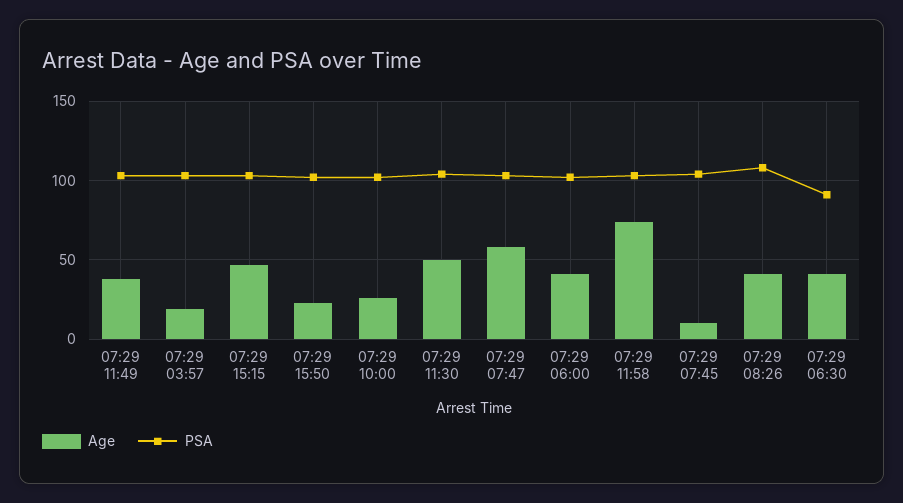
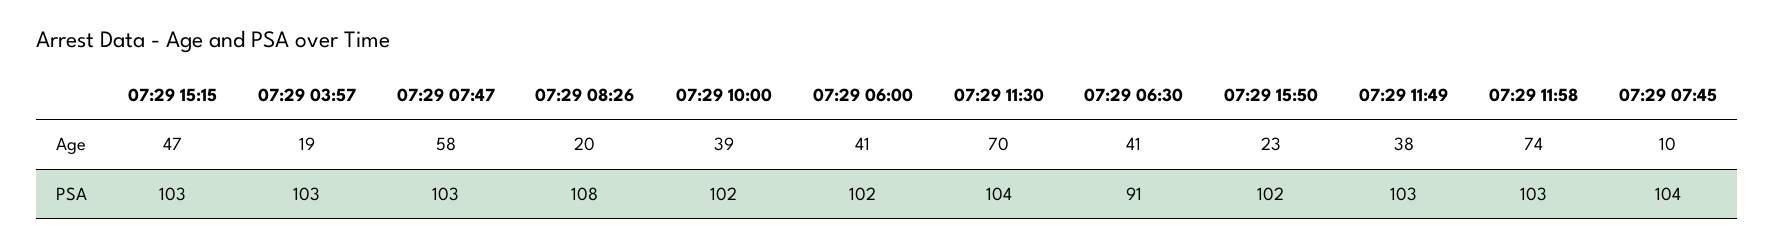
Age, 07:29 10:00: 25 -> 39
Age, 07:29 11:30: 50 -> 70
Age, 07:29 08:26: 40 -> 20

